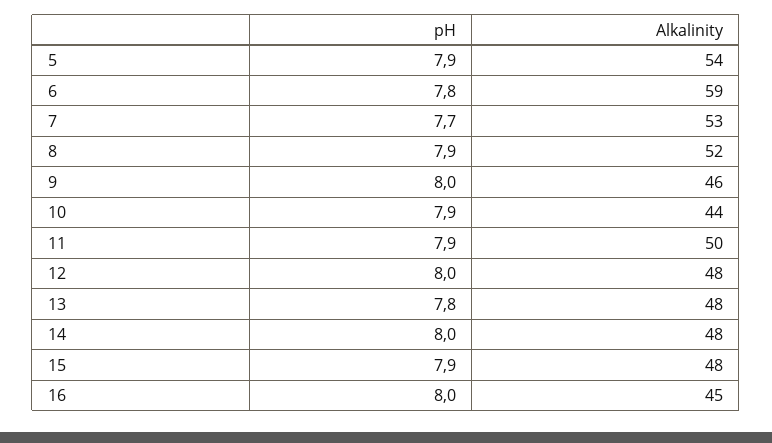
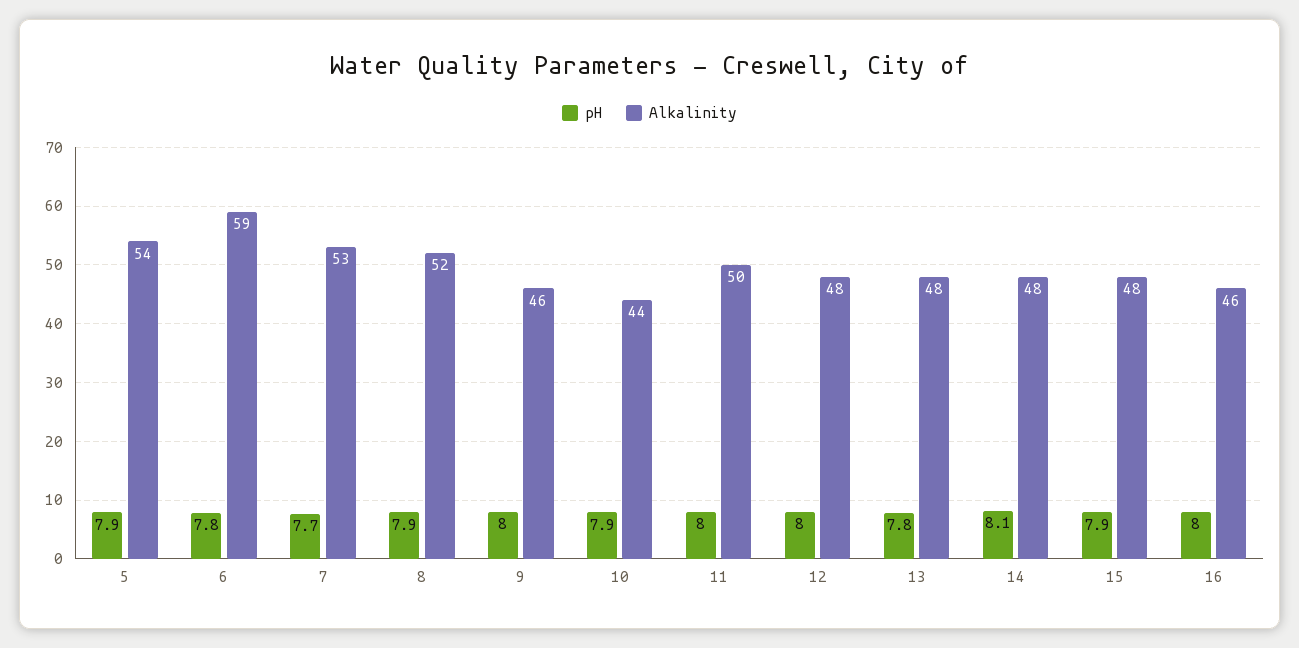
pH, 11: 7.9 -> 8
pH, 14: 8 -> 8.1
Alkalinity, 16: 45 -> 46

